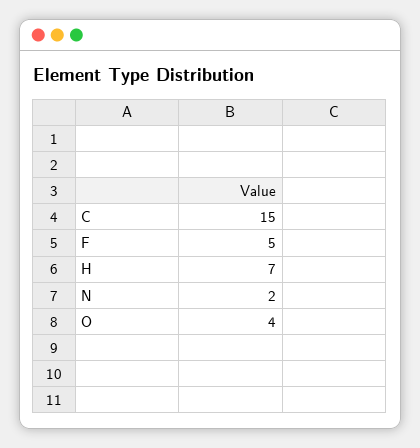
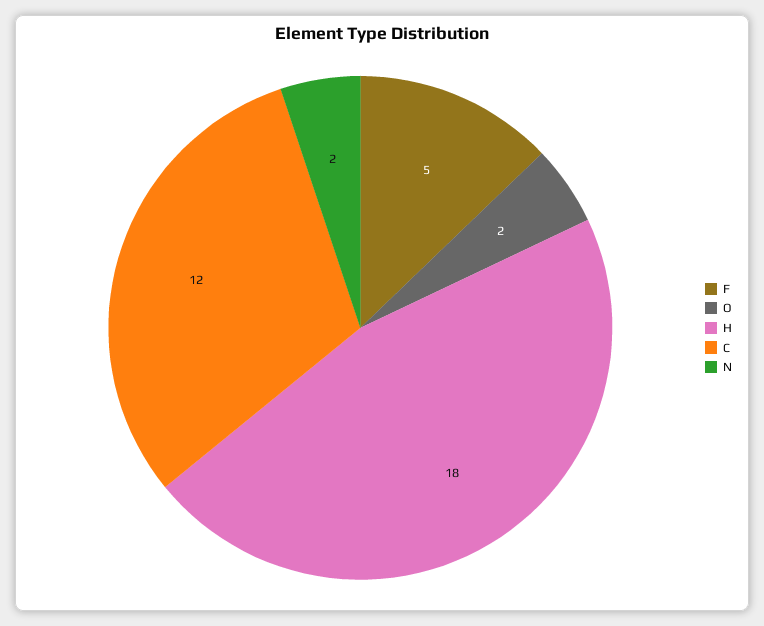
C: 15 -> 12
H: 7 -> 18
O: 4 -> 2

